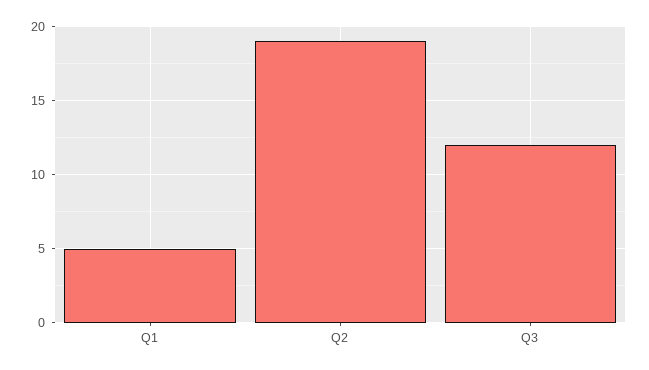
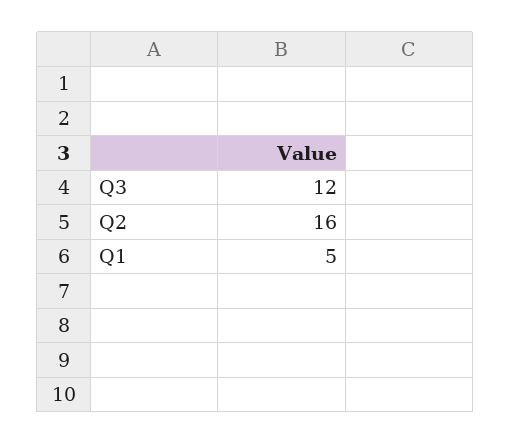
Q2: 19 -> 16

